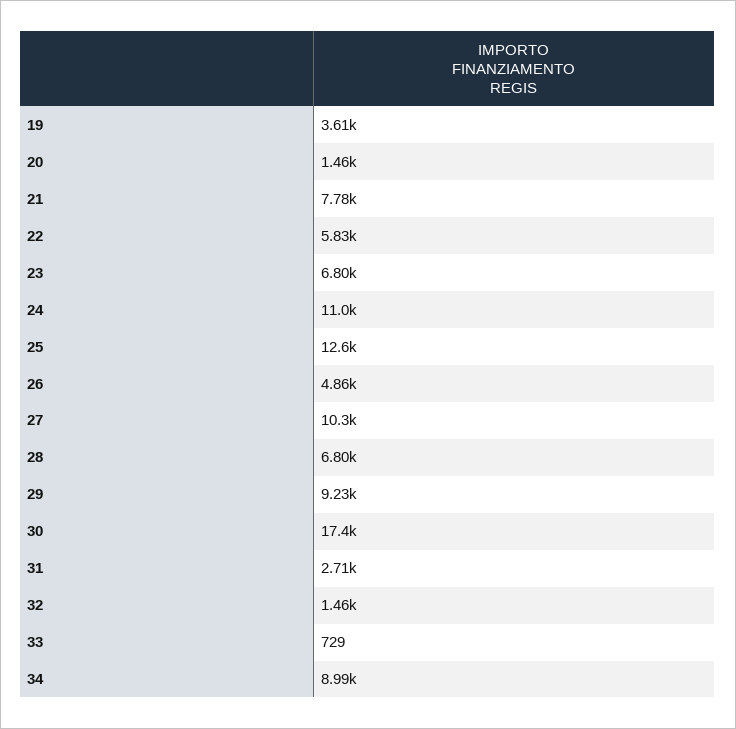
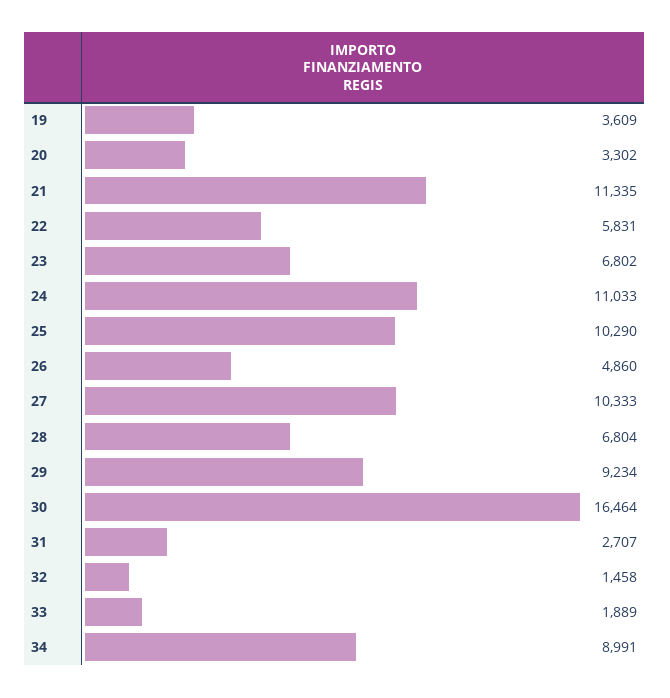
20: 1460 -> 3302
21: 7780 -> 11335
25: 12600 -> 10290
30: 17400 -> 16464
33: 729 -> 1889

